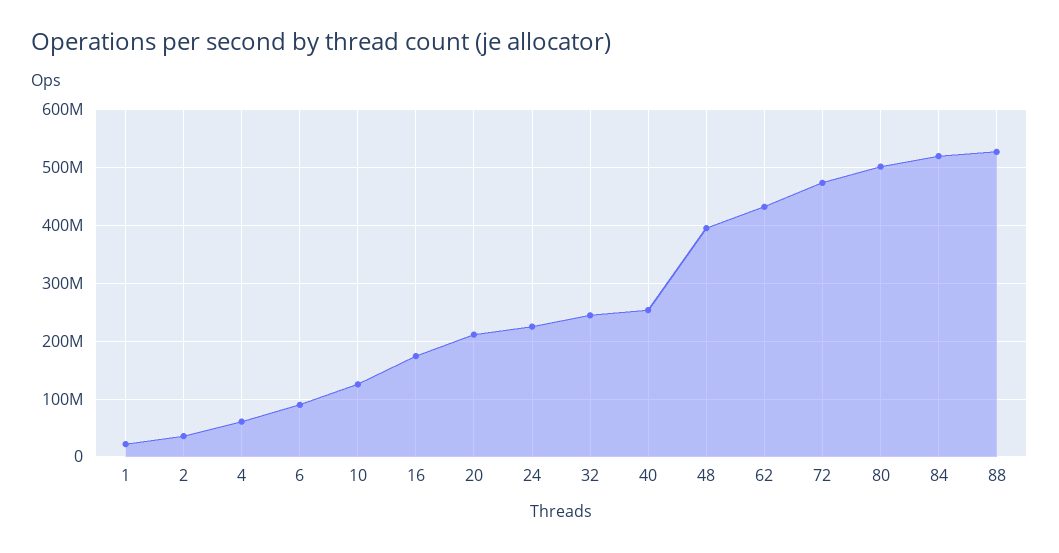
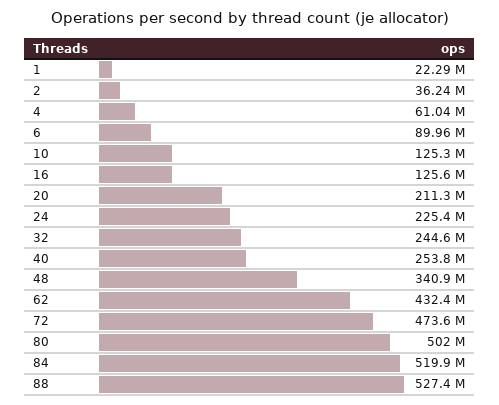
16: 180000000 -> 125600000
48: 400000000 -> 340900000

